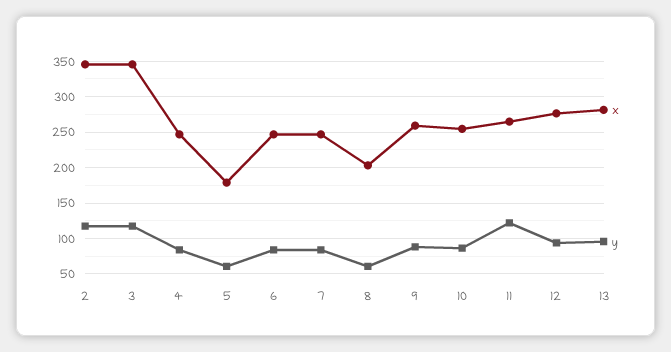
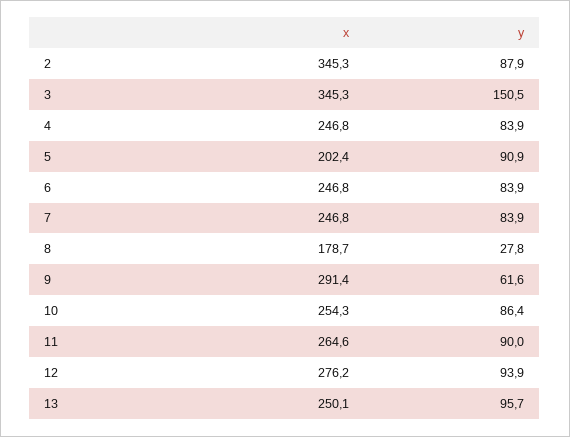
y, 2: 120 -> 87.9
y, 3: 120 -> 150.5
x, 5: 180 -> 202.4
y, 5: 60 -> 90.9
x, 8: 200 -> 178.7
y, 8: 60 -> 27.8
x, 9: 260 -> 291.4
y, 9: 90 -> 61.6
y, 11: 120 -> 90
x, 13: 280 -> 250.1

